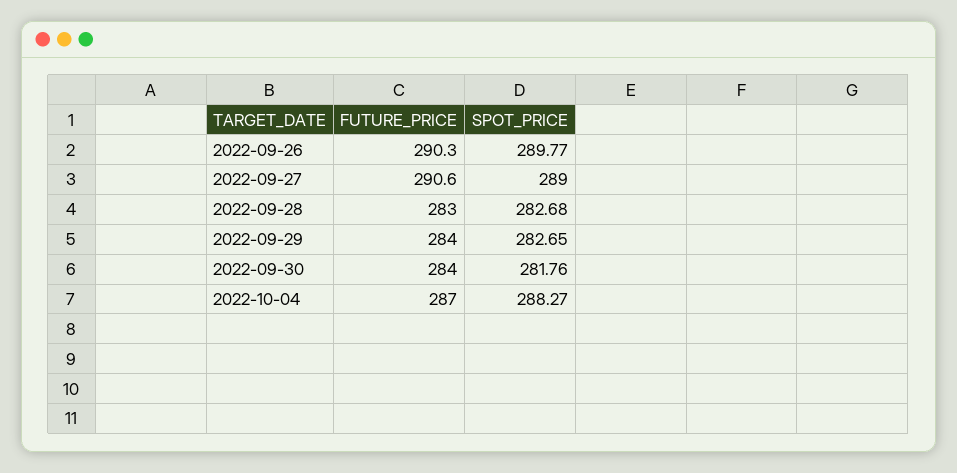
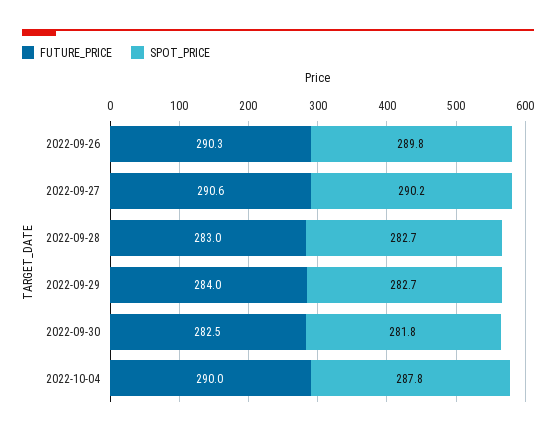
SPOT_PRICE, 2022-09-27: 289 -> 290.2
FUTURE_PRICE, 2022-09-30: 284 -> 282.5
FUTURE_PRICE, 2022-10-04: 287 -> 290
SPOT_PRICE, 2022-10-04: 288.27 -> 287.8

